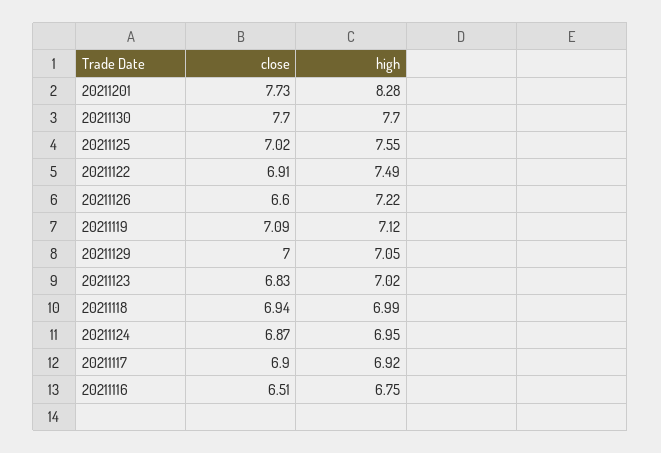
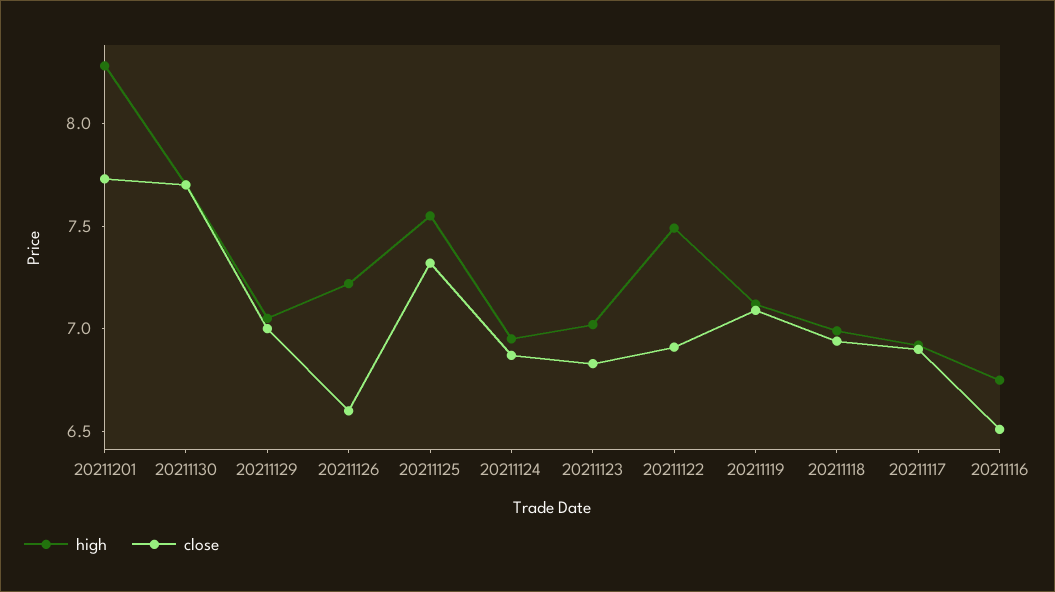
close, 20211125: 7.02 -> 7.3

